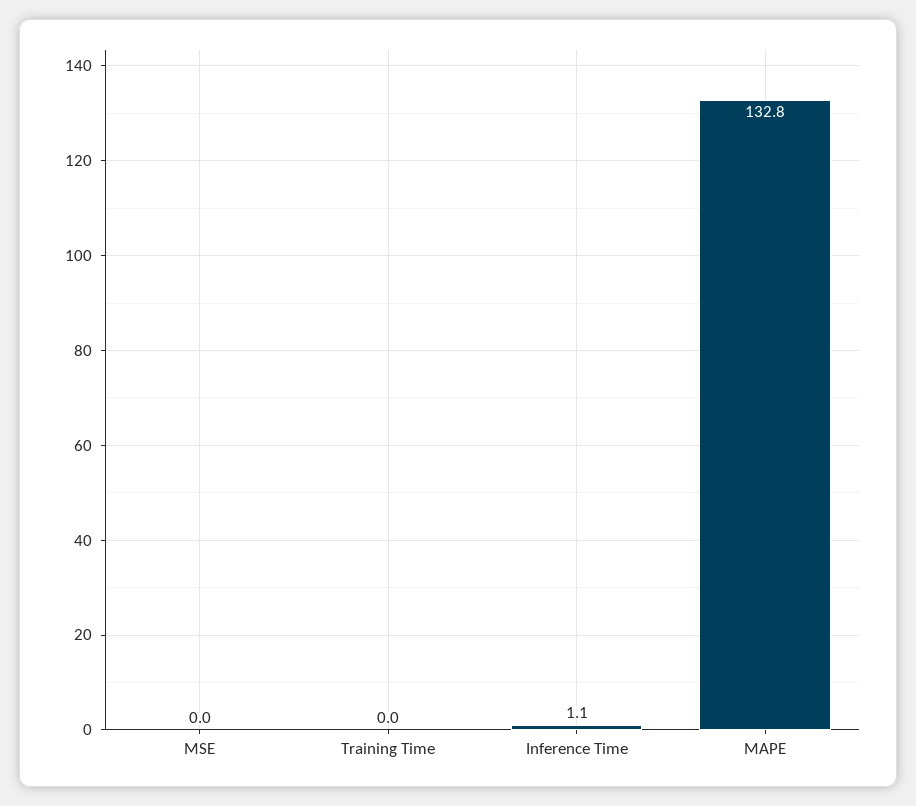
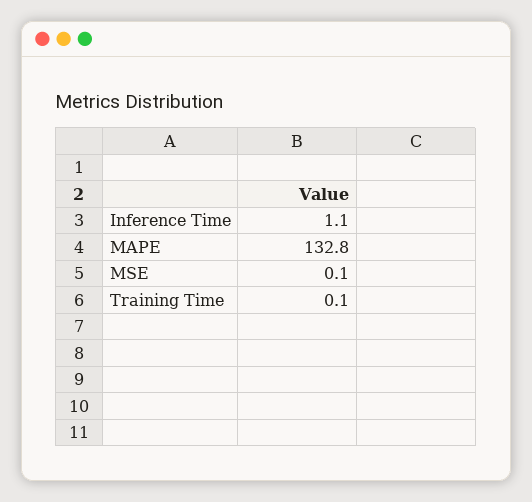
MSE: 0 -> 0.1
Training Time: 0 -> 0.1

